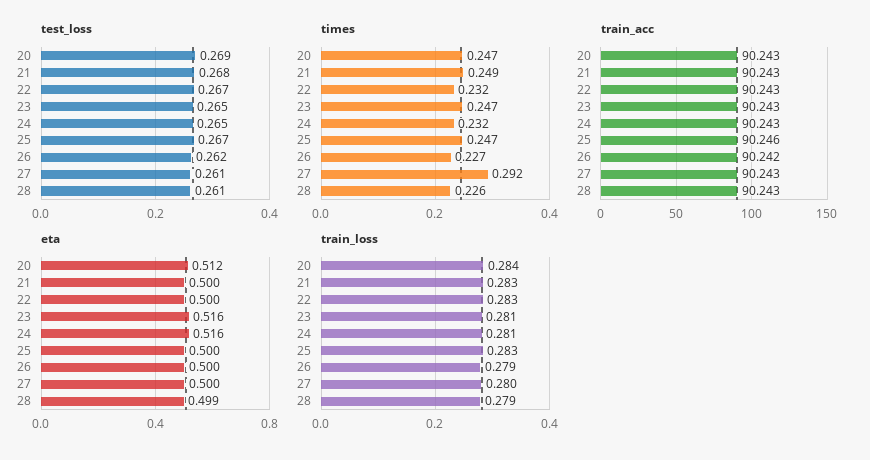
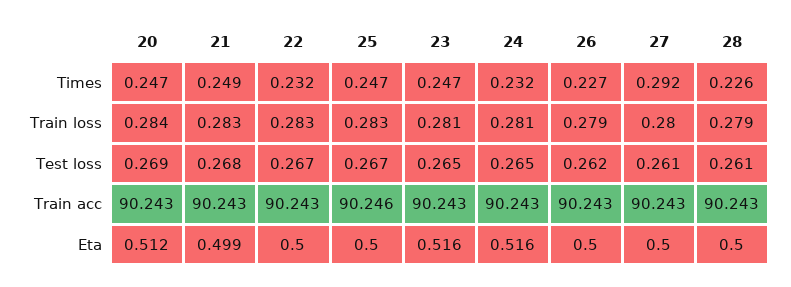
train_acc, 26: 90.242 -> 90.243
eta, 21: 0.5 -> 0.499
eta, 28: 0.499 -> 0.5

